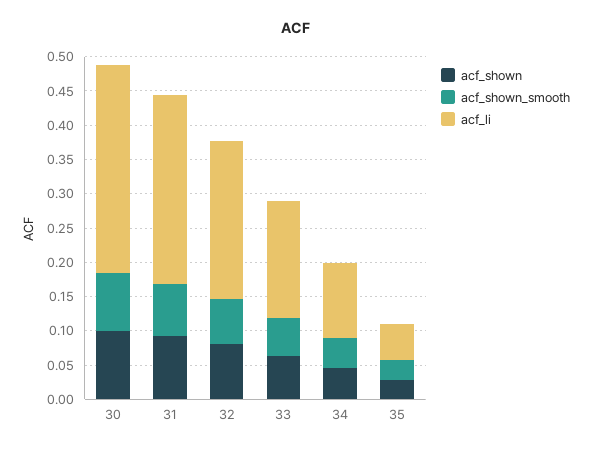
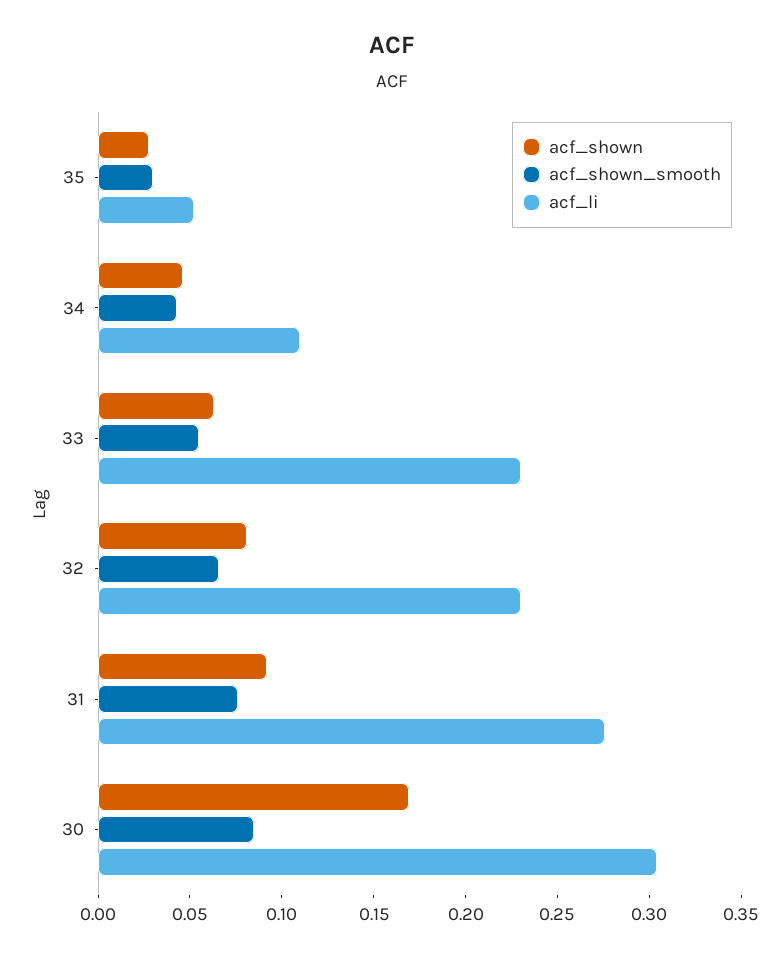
acf_shown, 30: 0.1 -> 0.17
acf_li, 33: 0.175 -> 0.23

